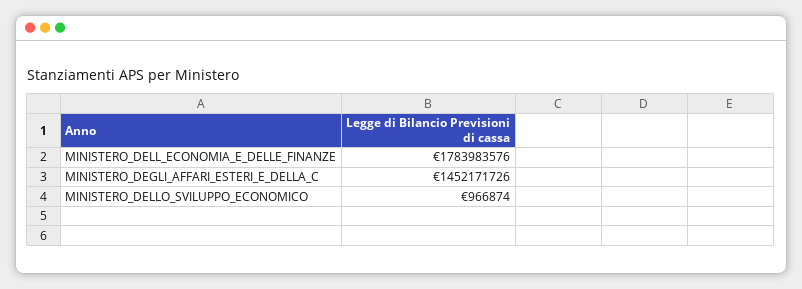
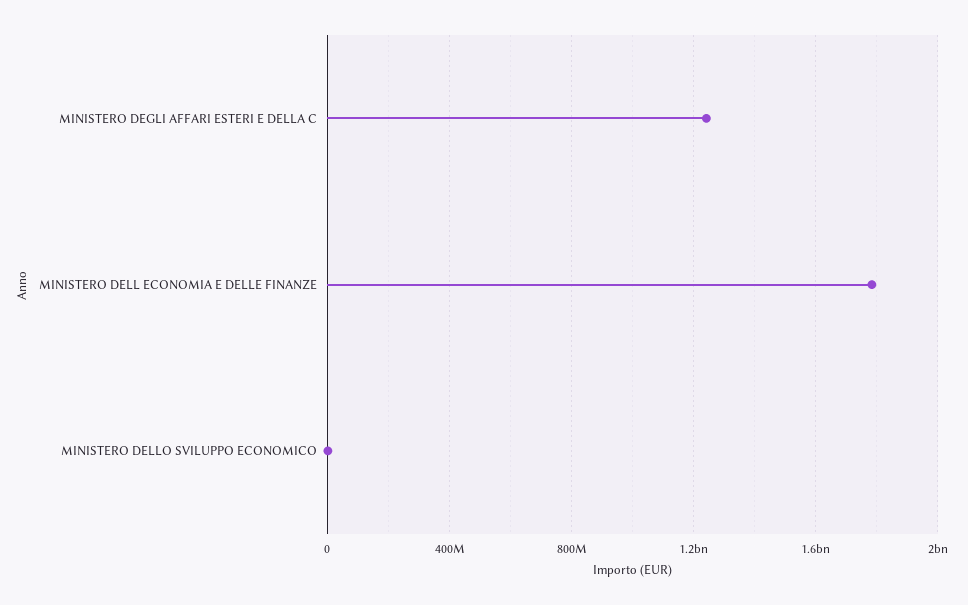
MINISTERO_DEGLI_AFFARI_ESTERI_E_DELLA_C: 1452171726 -> 1250000000

